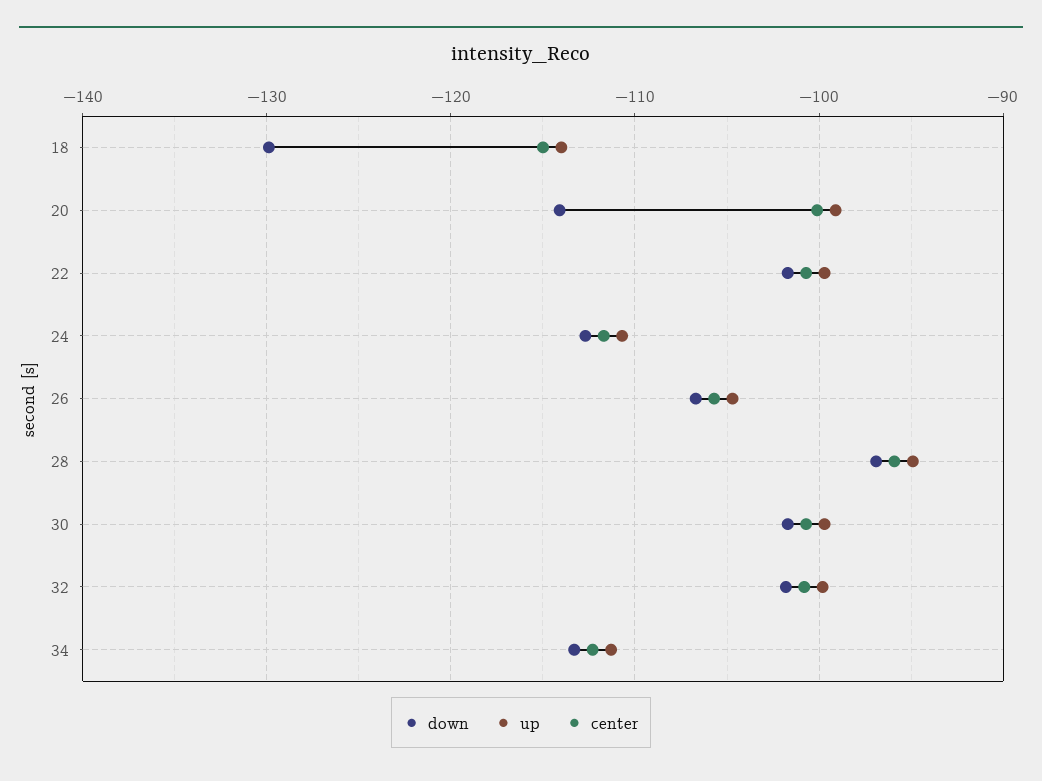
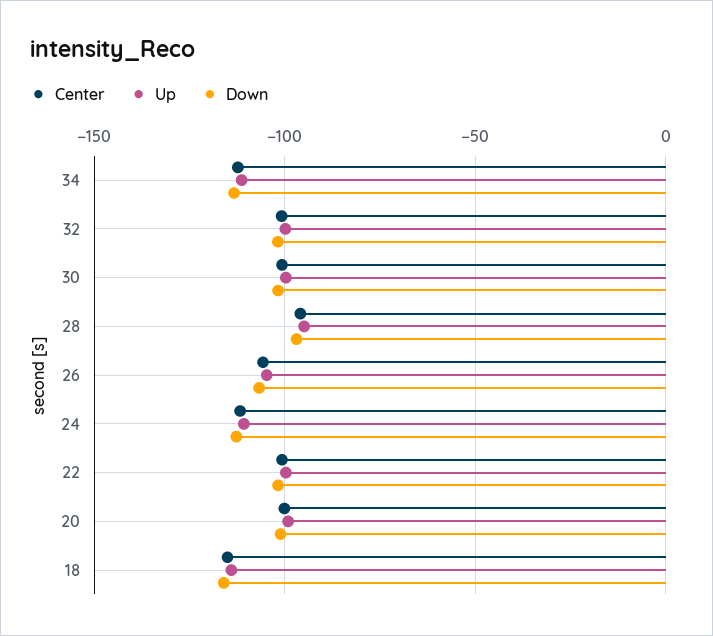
down, 18: -130 -> -115
down, 20: -114 -> -100

